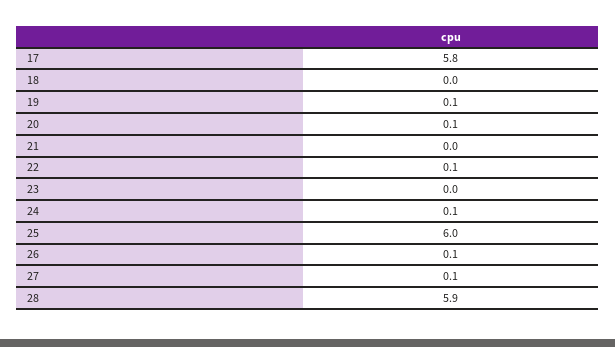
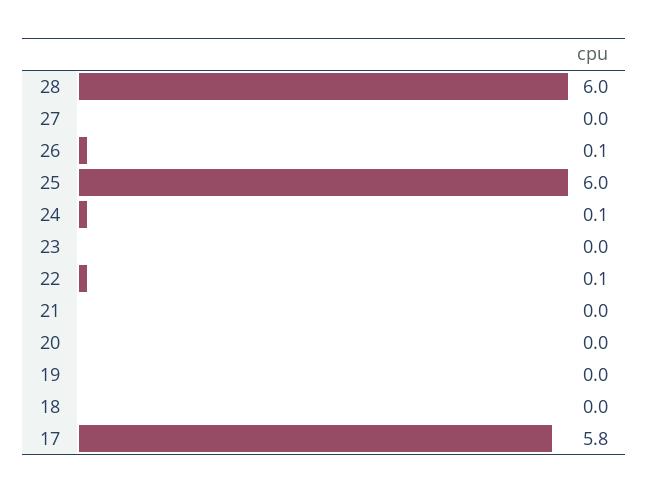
19: 0.1 -> 0
20: 0.1 -> 0
27: 0.1 -> 0
28: 5.9 -> 6

